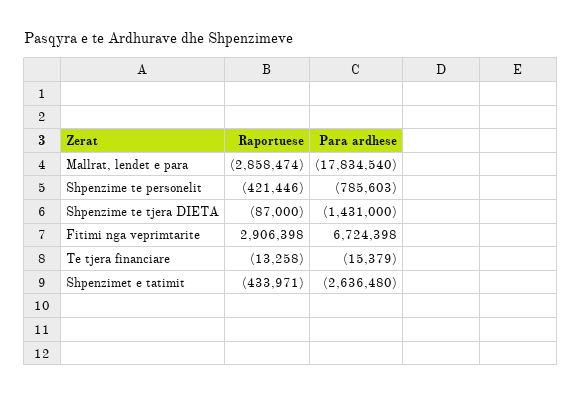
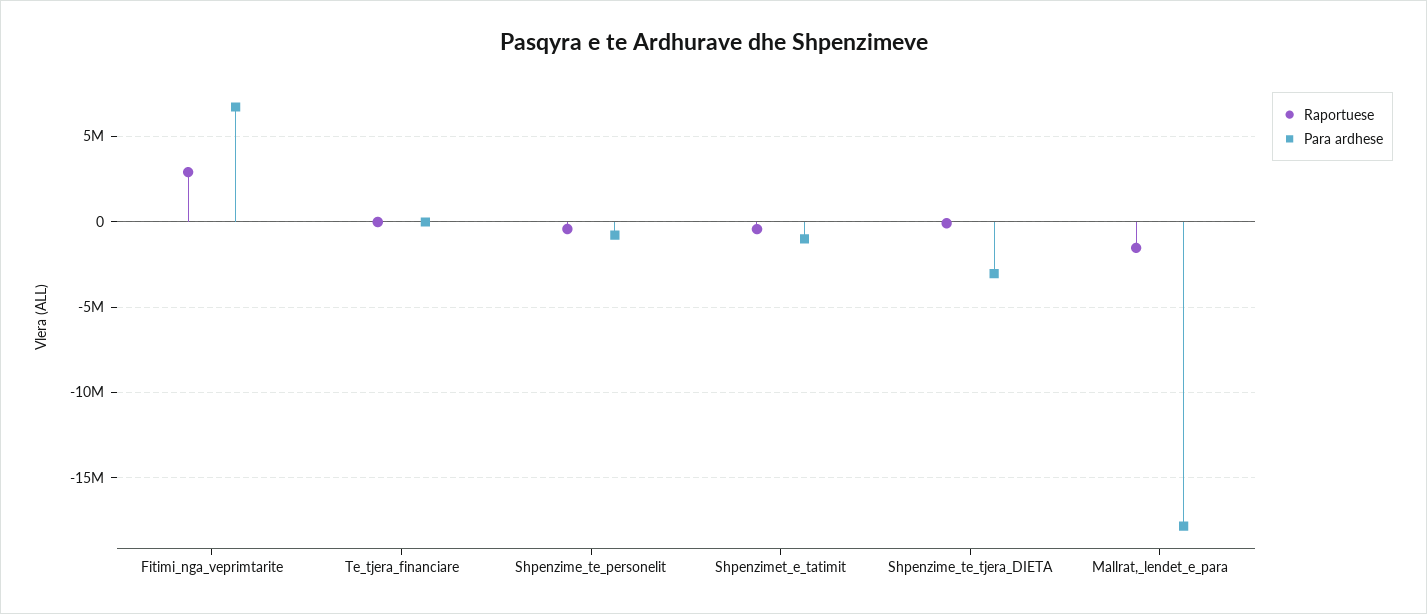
Raportuese, Mallrat, lendet e para: -2858474 -> -1500000
Para ardhese, Shpenzime te tjera DIETA: -1431000 -> -3000000
Para ardhese, Shpenzimet e tatimit: -2636480 -> -1000000

